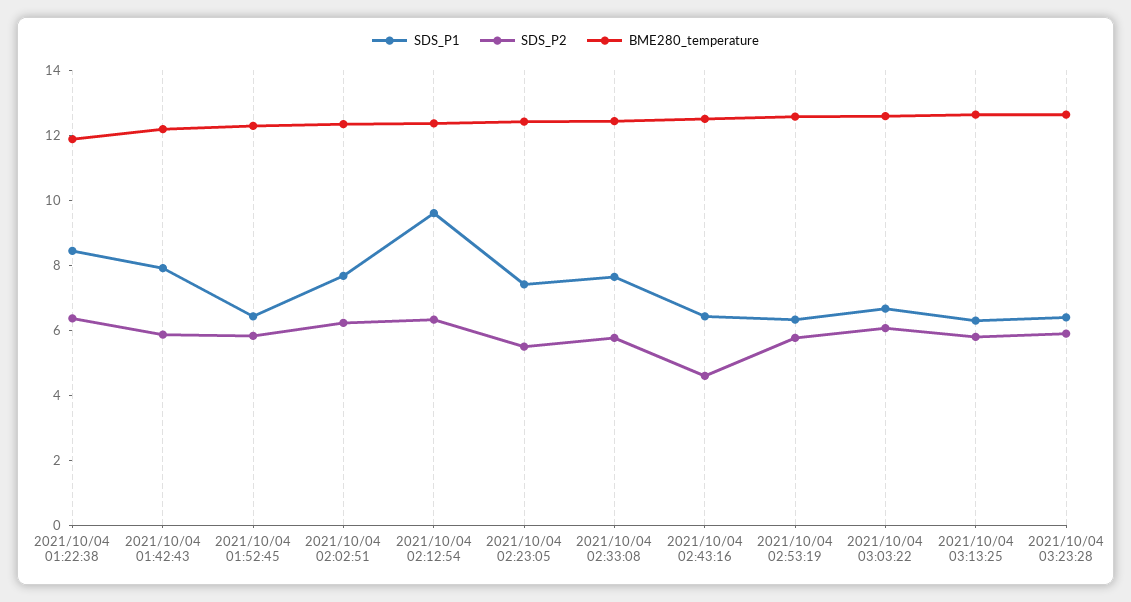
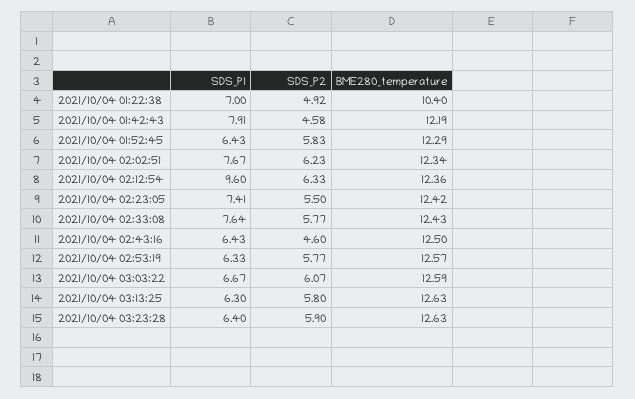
SDS_P1, 2021/10/04 01:22:38: 8.5 -> 7
SDS_P2, 2021/10/04 01:22:38: 6.5 -> 4.92
BME280_temperature, 2021/10/04 01:22:38: 12 -> 10.4
SDS_P2, 2021/10/04 01:42:43: 6 -> 4.58

